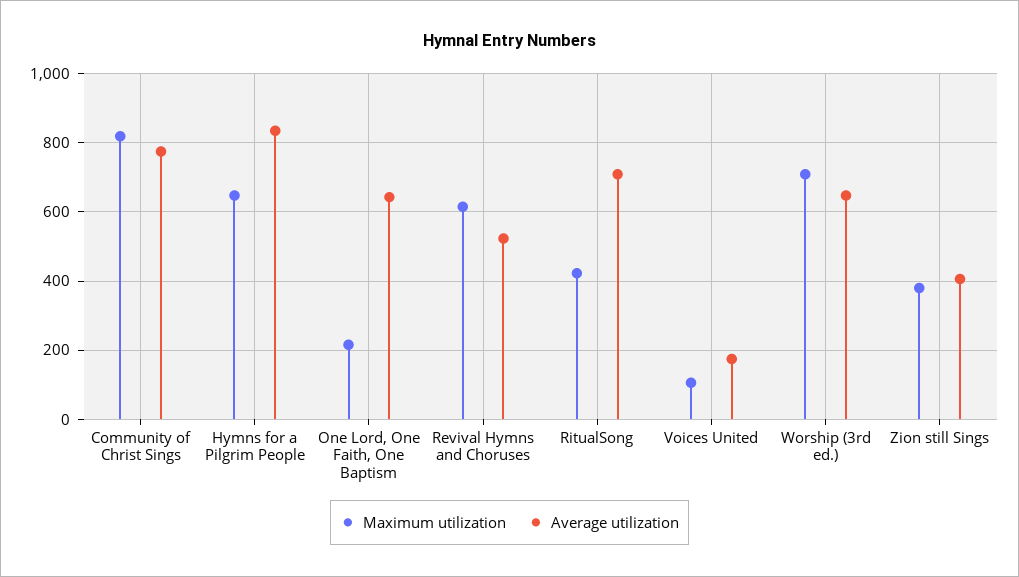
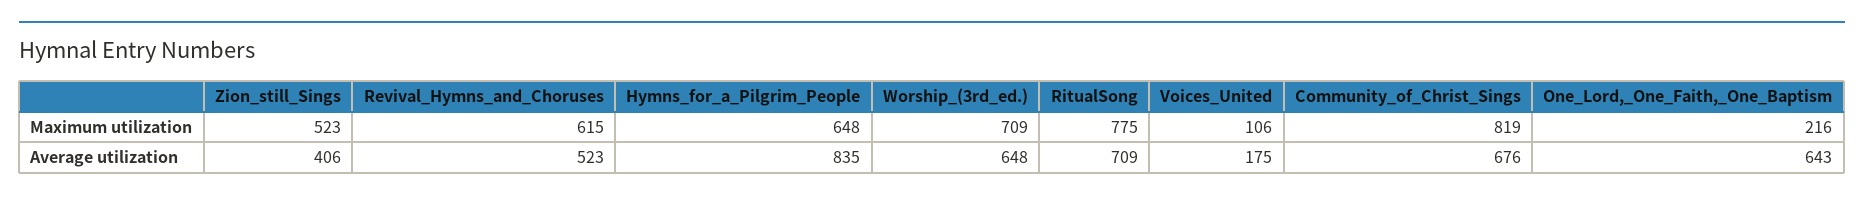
Average utilization, Community of Christ Sings: 780 -> 676
Maximum utilization, RitualSong: 420 -> 775
Maximum utilization, Zion still Sings: 380 -> 523

